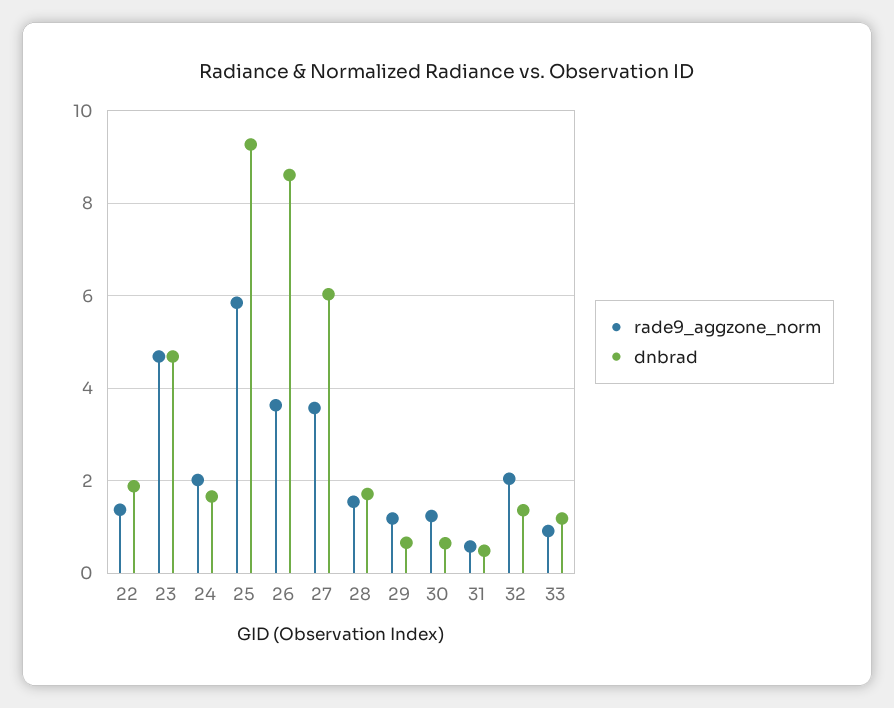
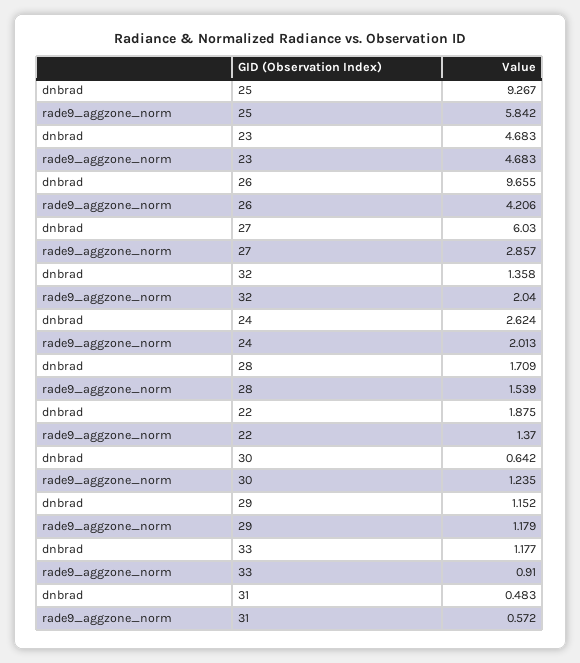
dnbrad, 24: 1.6 -> 2.624
rade9_aggzone_norm, 26: 3.6 -> 4.206
dnbrad, 26: 8.6 -> 9.655
rade9_aggzone_norm, 27: 3.6 -> 2.857
dnbrad, 29: 0.6 -> 1.152

